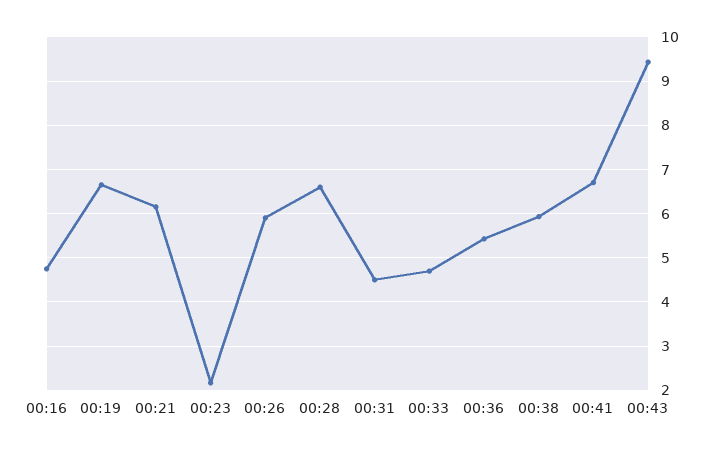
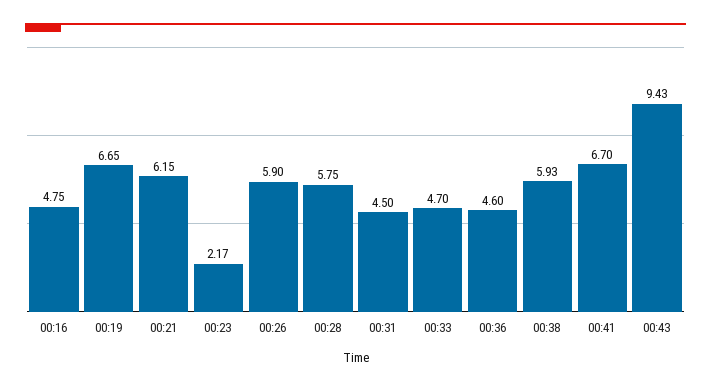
00:28: 6.6 -> 5.75
00:36: 5.4 -> 4.6

